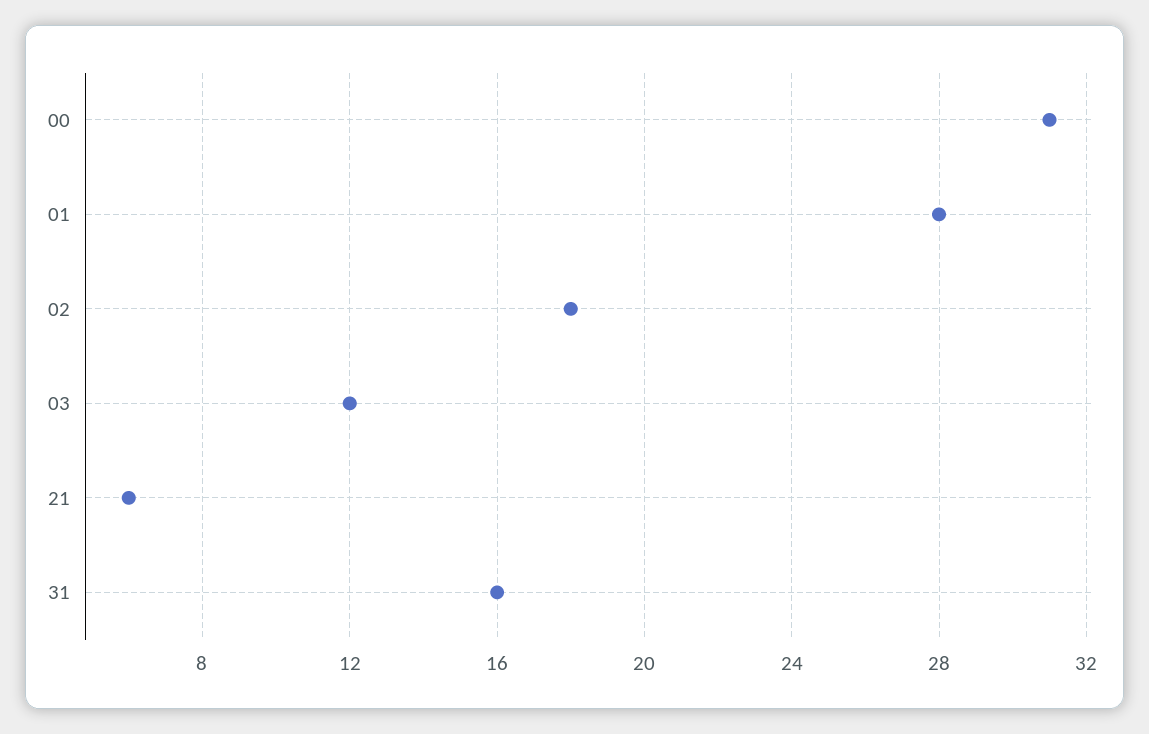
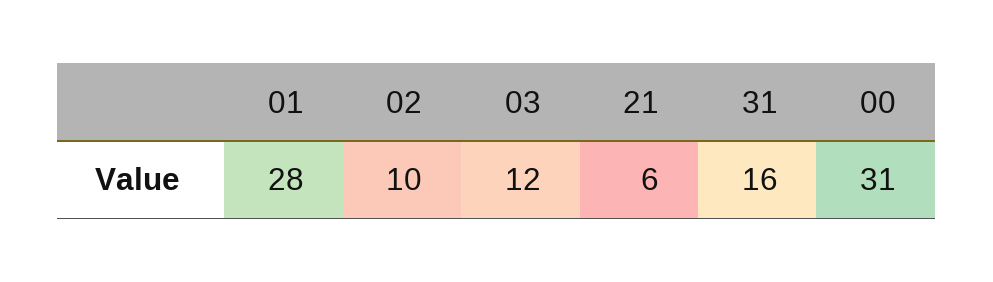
02: 18 -> 10

